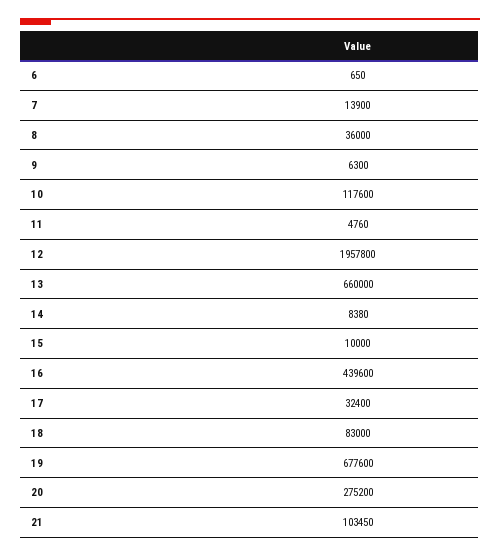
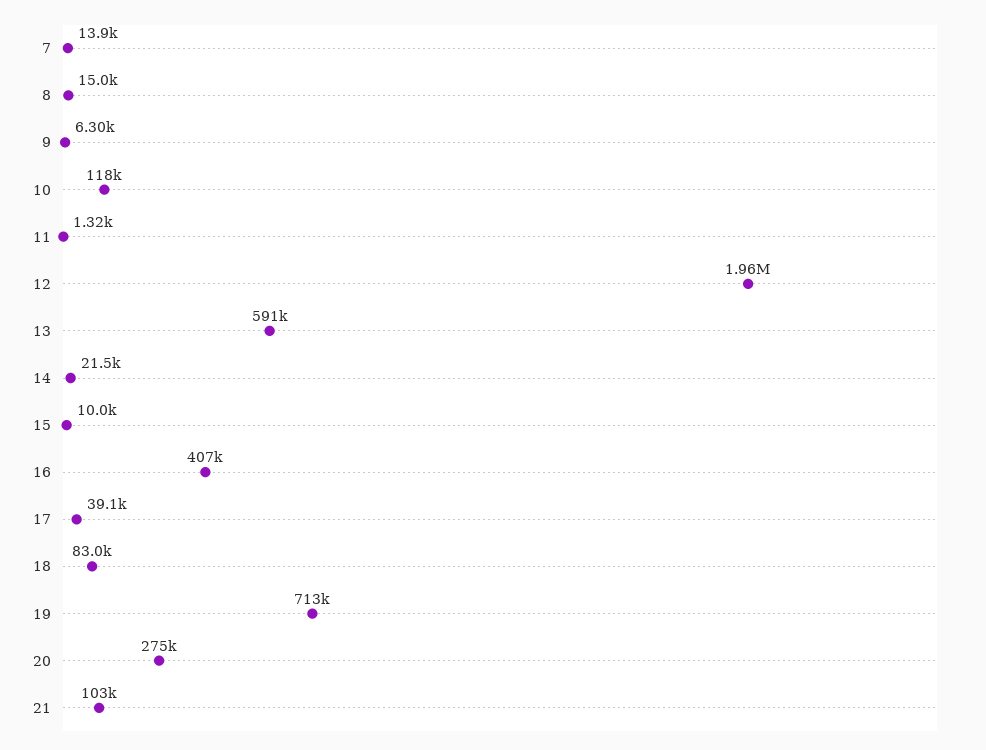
6: 650 -> none
8: 36000 -> 15000
11: 4760 -> 1320
13: 660000 -> 591000
14: 8380 -> 21500
16: 439600 -> 407000
17: 32400 -> 39100
19: 677600 -> 713000

